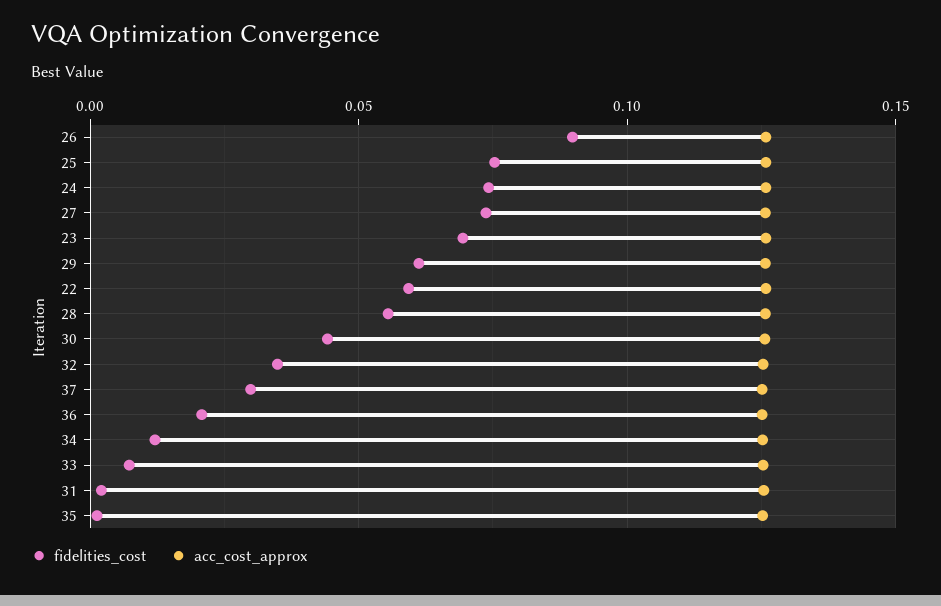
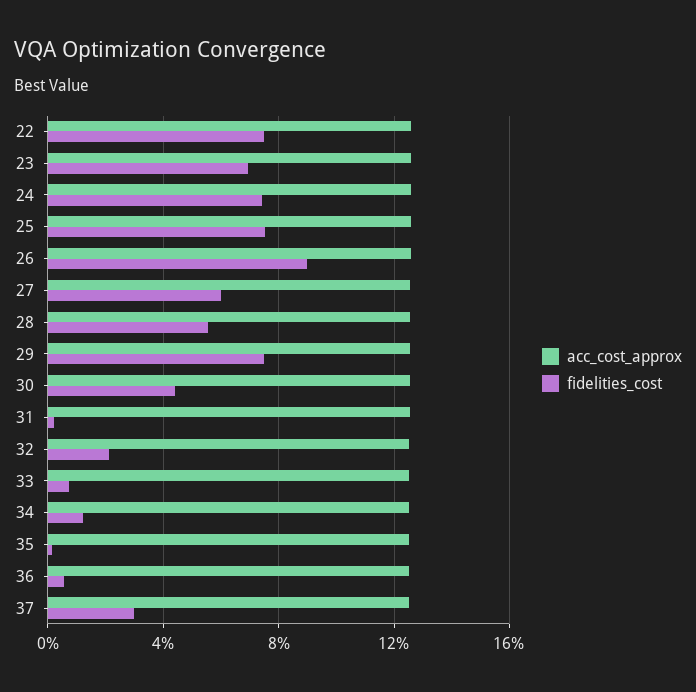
fidelities_cost, 27: 0.075 -> 0.06
fidelities_cost, 29: 0.06 -> 0.075
fidelities_cost, 22: 0.06 -> 0.075
fidelities_cost, 32: 0.035 -> 0.02
fidelities_cost, 36: 0.02 -> 0.005

